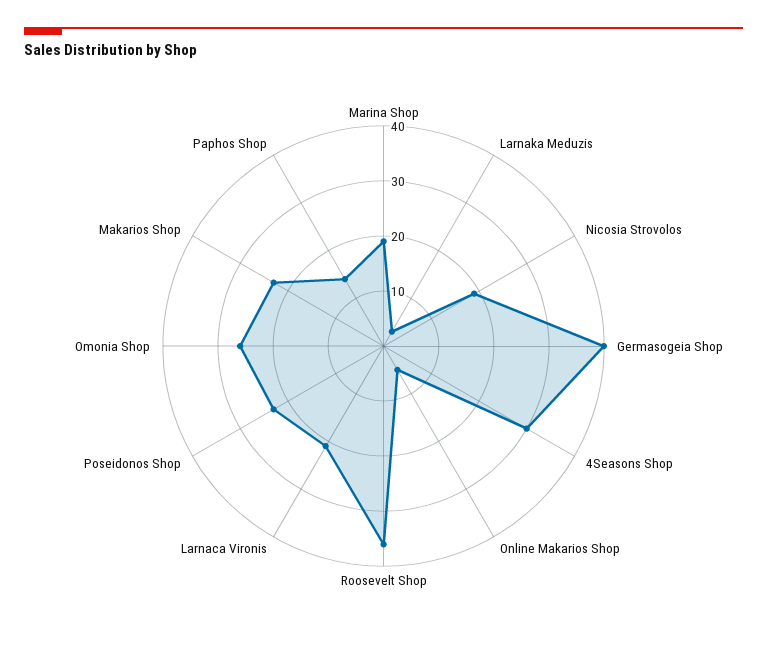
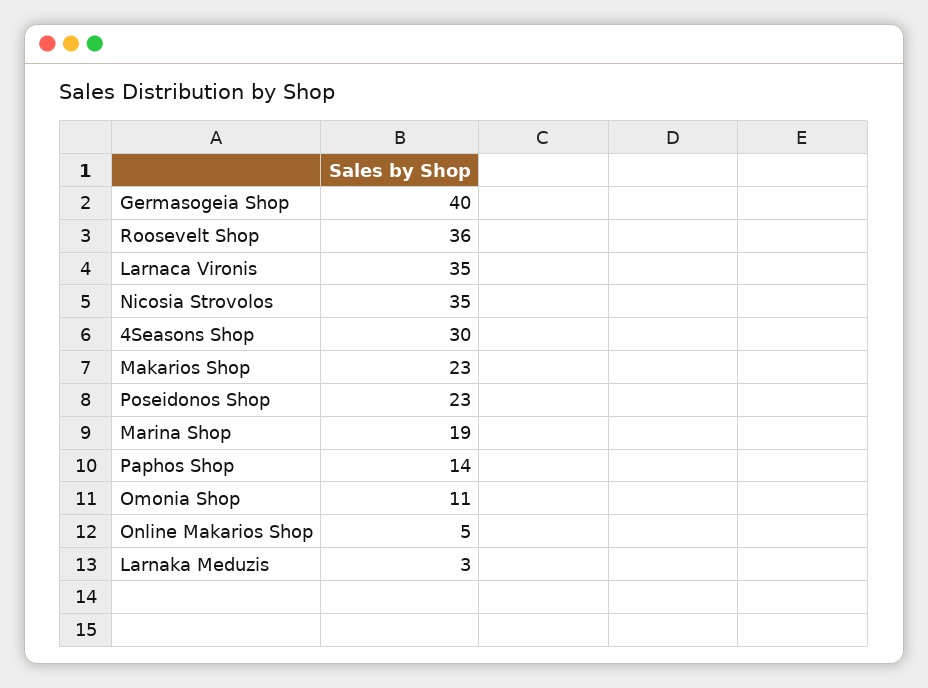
Nicosia Strovolos: 20 -> 35
Larnaca Vironis: 20 -> 35
Omonia Shop: 25 -> 11

